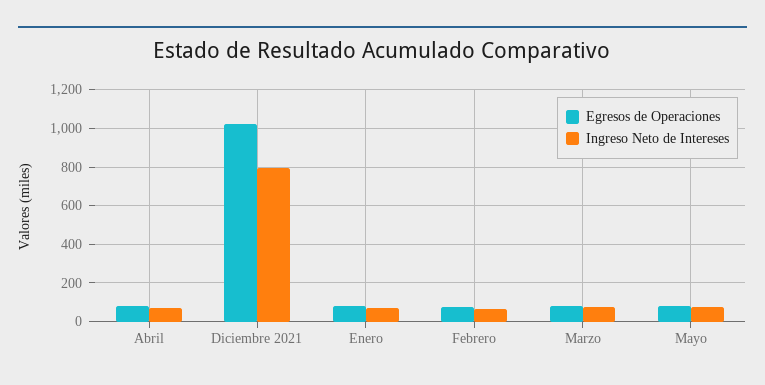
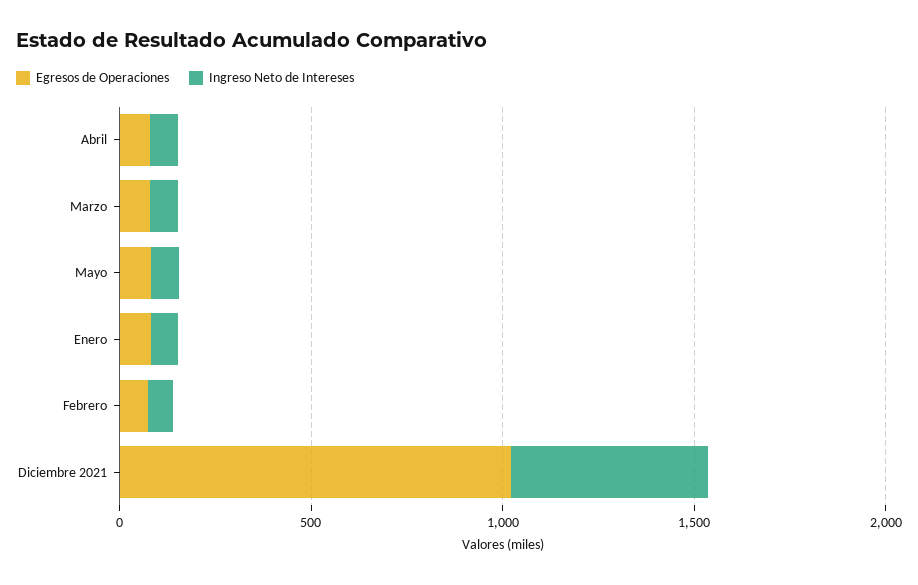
Ingreso Neto de Intereses, Diciembre 2021: 800 -> 500

